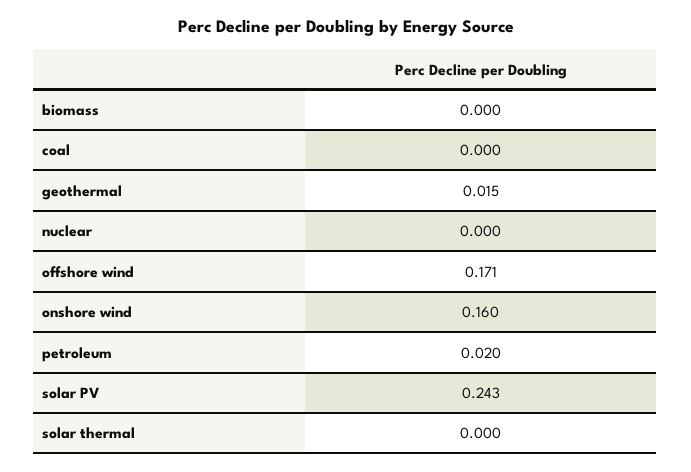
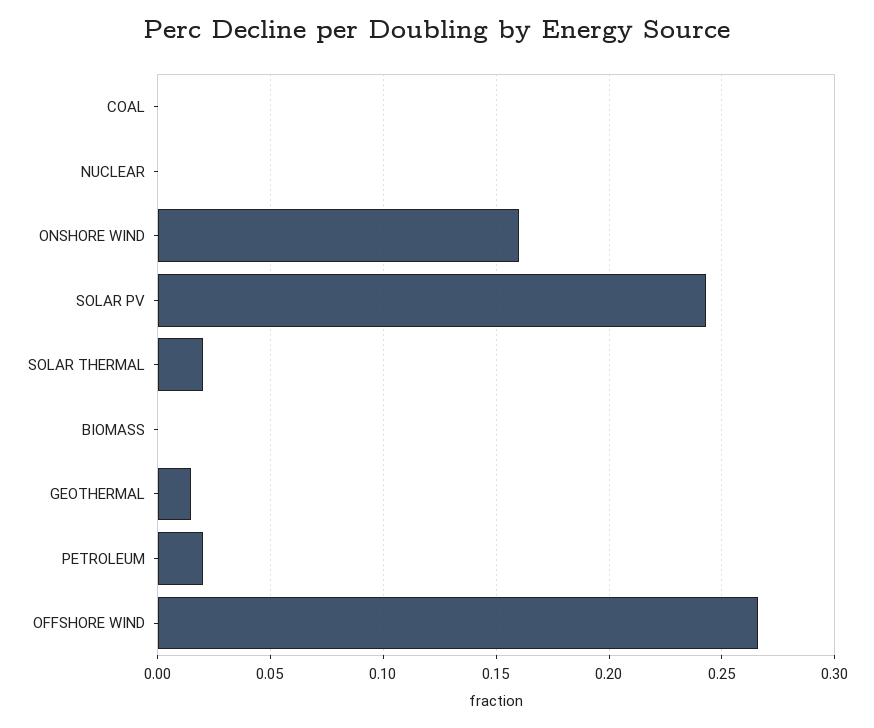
offshore wind: 0.171 -> 0.265
solar thermal: 0 -> 0.02

